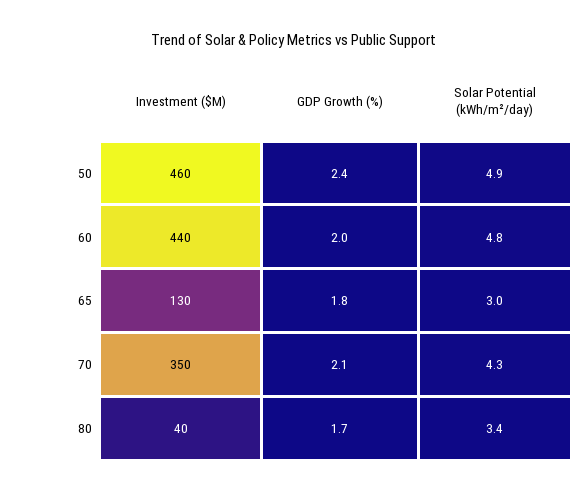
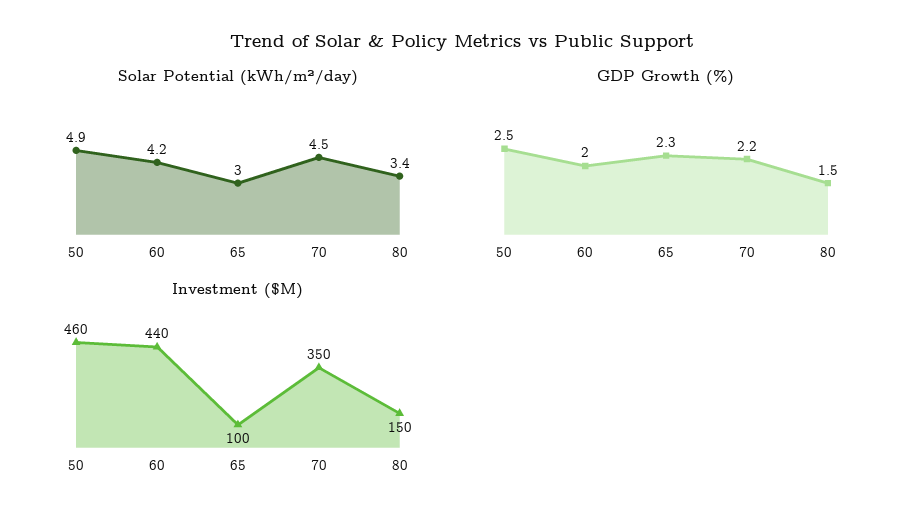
GDP Growth (%), 50: 2.4 -> 2.5
Solar Potential (kWh/m²/day), 60: 4.8 -> 4.2
Investment ($M), 65: 130 -> 100
GDP Growth (%), 65: 1.8 -> 2.3
GDP Growth (%), 70: 2.1 -> 2.2
Solar Potential (kWh/m²/day), 70: 4.3 -> 4.5
Investment ($M), 80: 40 -> 150
GDP Growth (%), 80: 1.7 -> 1.5

